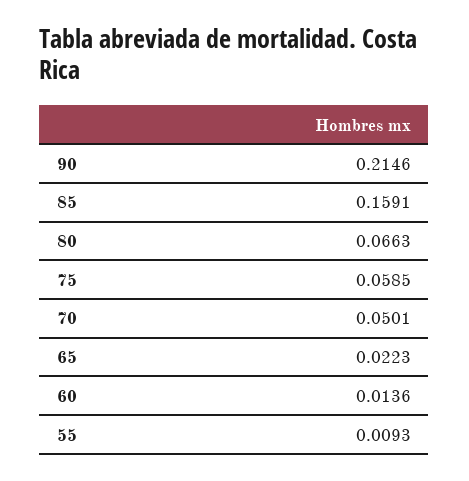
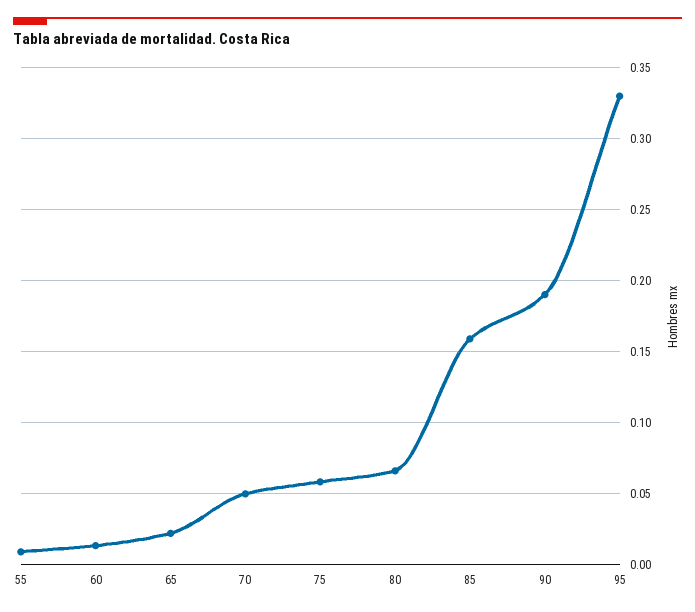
90: 0.2146 -> 0.19
95: none -> 0.33

